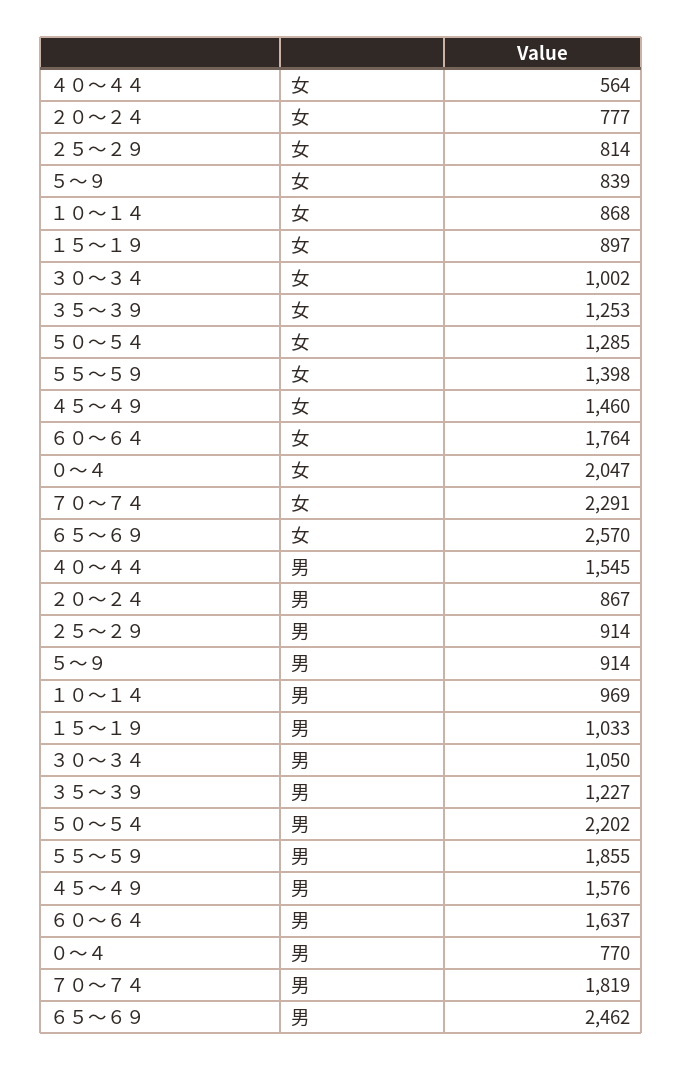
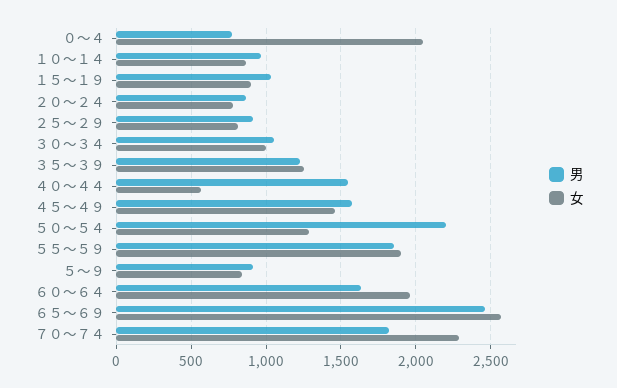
女, ５５～５９: 1398 -> 1900
女, ６０～６４: 1764 -> 1950

